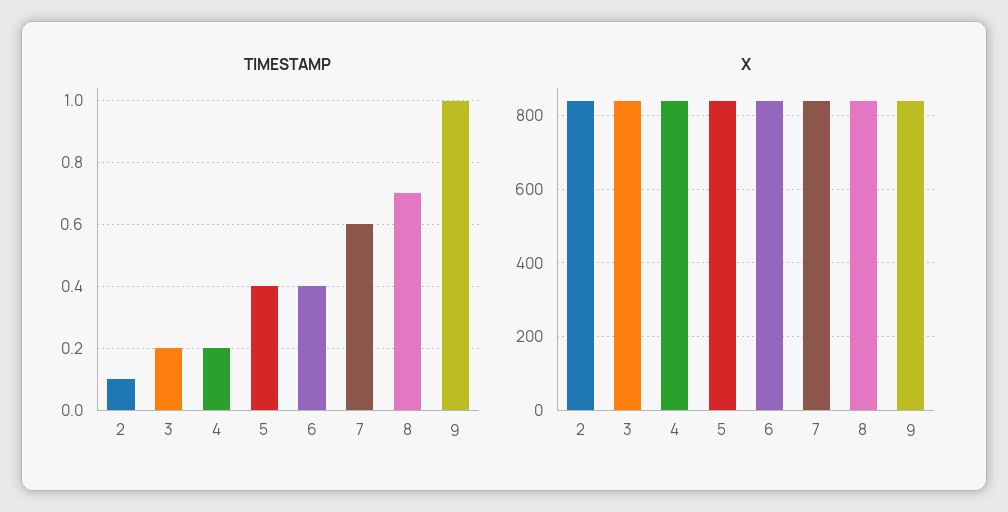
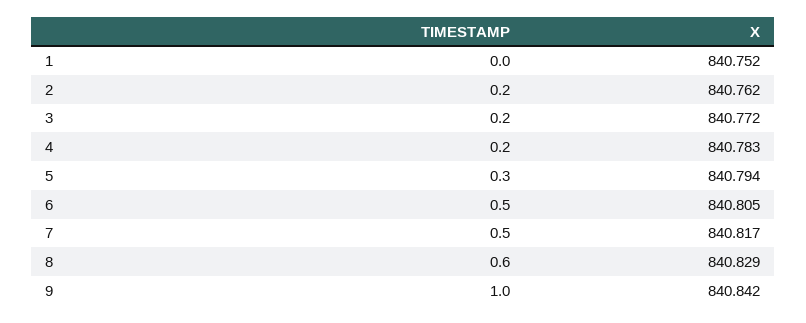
TIMESTAMP, 2: 0.1 -> 0.2
TIMESTAMP, 5: 0.4 -> 0.3
TIMESTAMP, 6: 0.4 -> 0.5
TIMESTAMP, 7: 0.6 -> 0.5
TIMESTAMP, 8: 0.7 -> 0.6
TIMESTAMP, 1: none -> 0
X, 1: none -> 840.752

